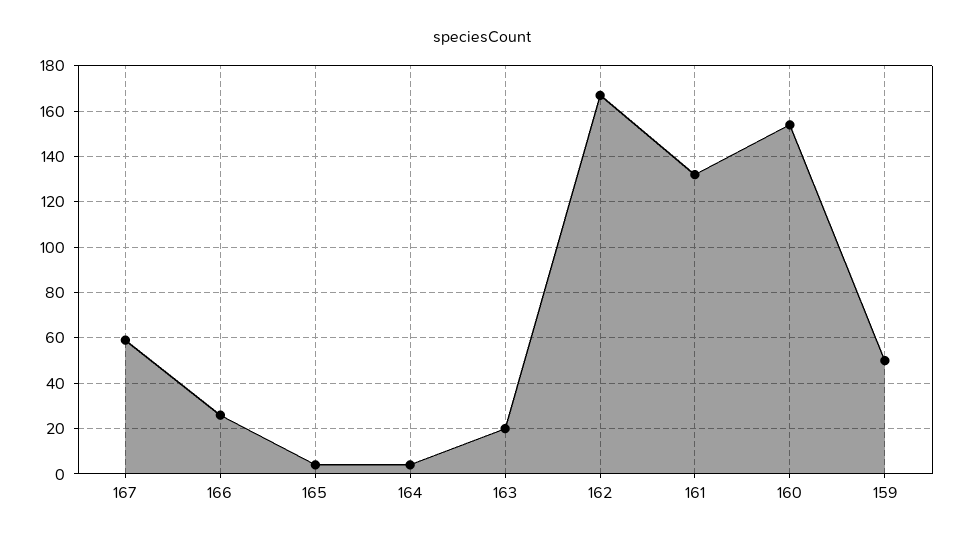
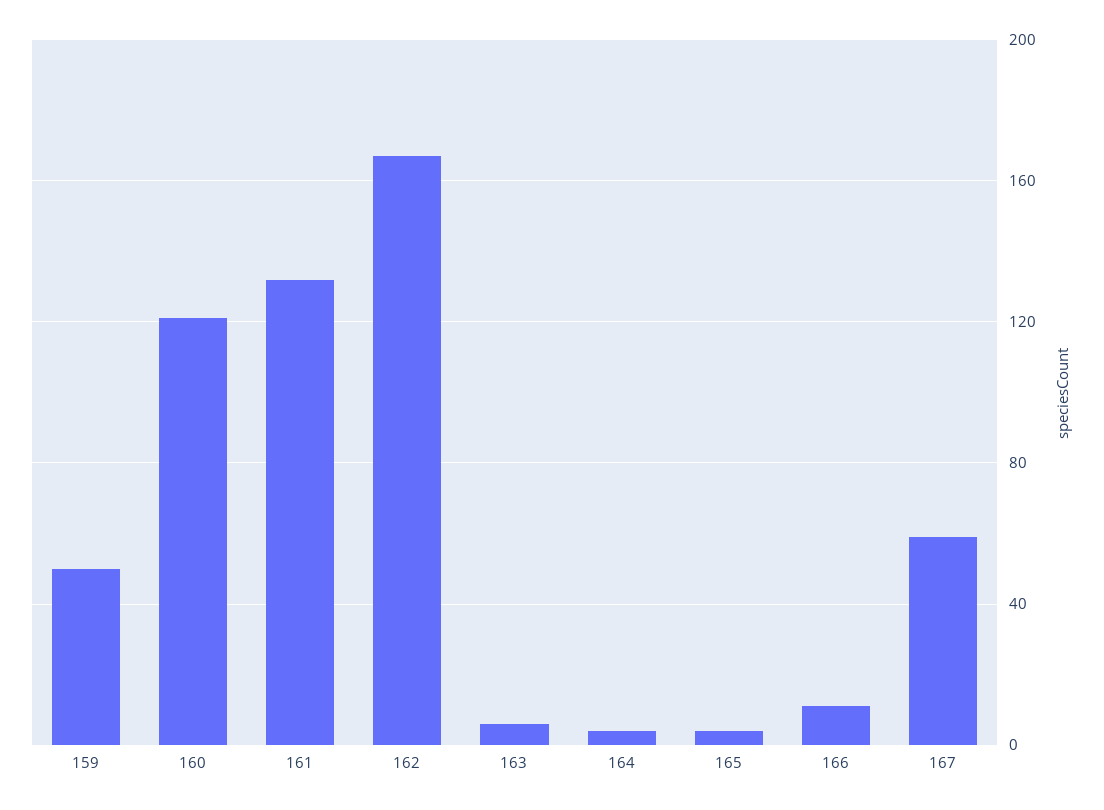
166: 25 -> 10
163: 20 -> 5
160: 155 -> 120

